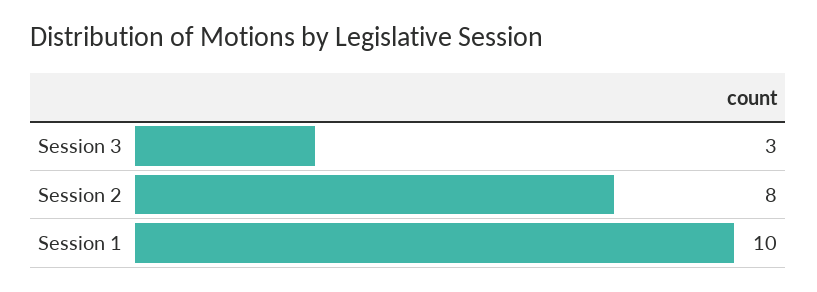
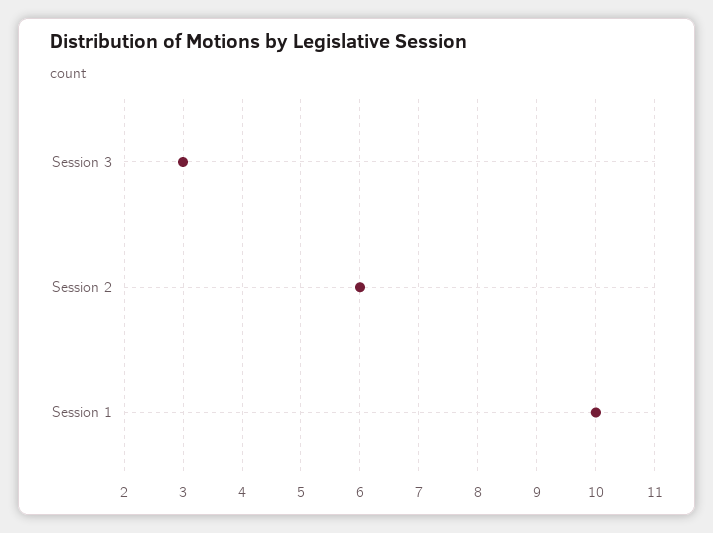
Session 2: 8 -> 6

